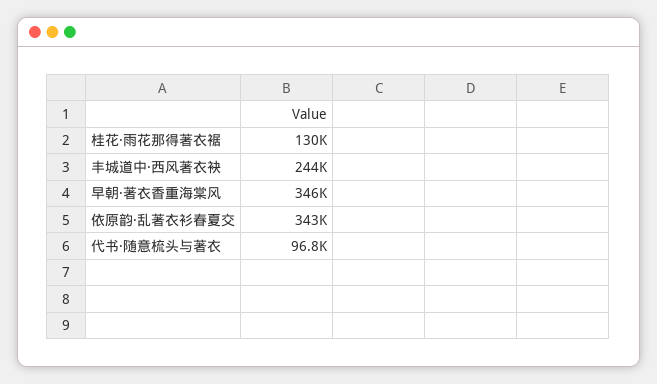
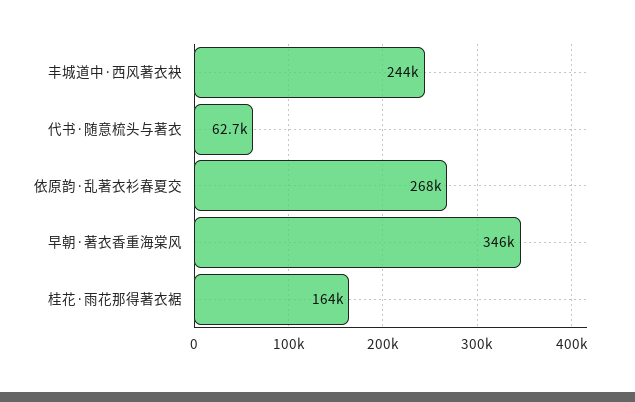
桂花·雨花那得著衣裾: 130000 -> 164000
依原韵·乱著衣衫春夏交: 343000 -> 268000
代书·随意梳头与著衣: 96800 -> 62700

